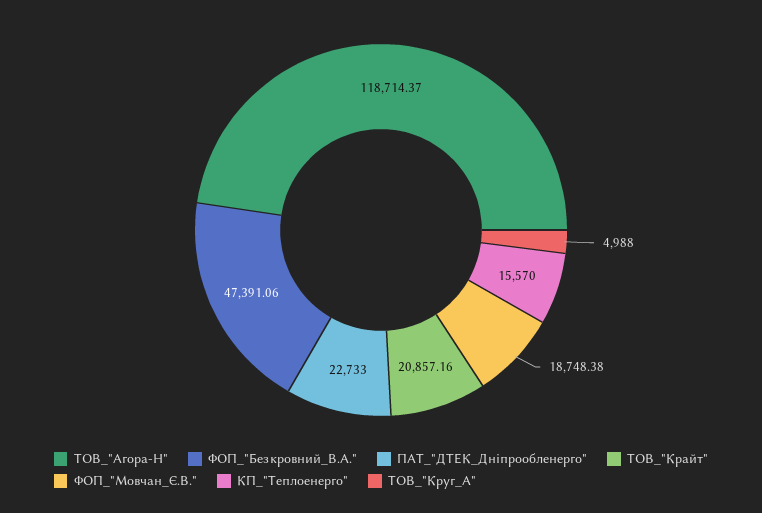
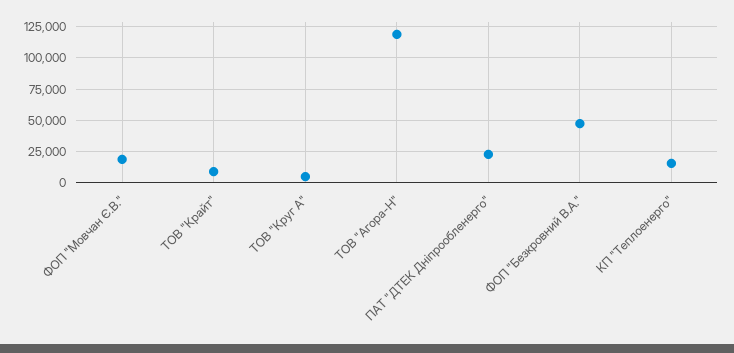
ТОВ_"Крайт": 20857.16 -> 10000

